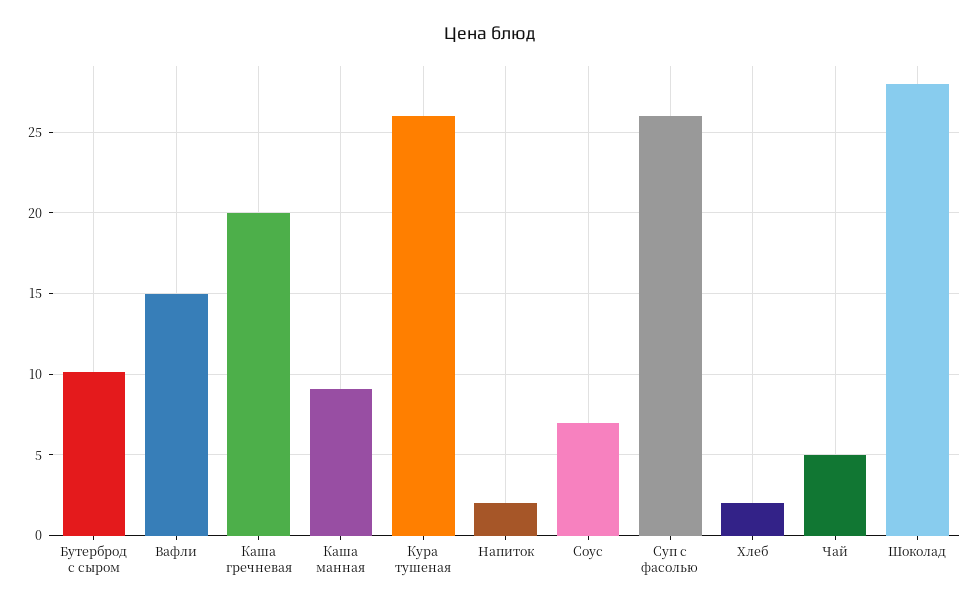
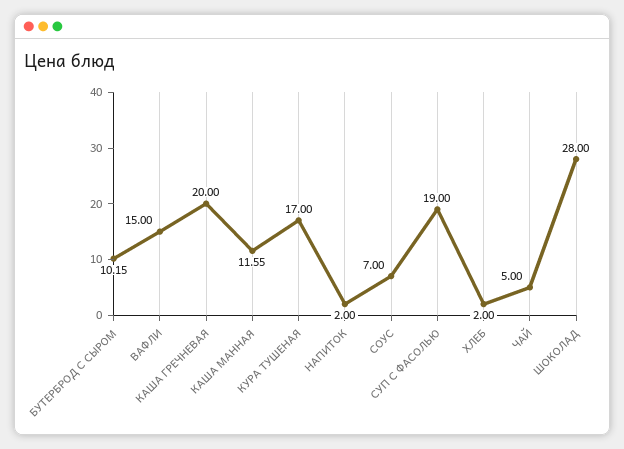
Каша манная: 9 -> 11.55
Кура тушеная: 26 -> 17
Суп с фасолью: 26 -> 19

